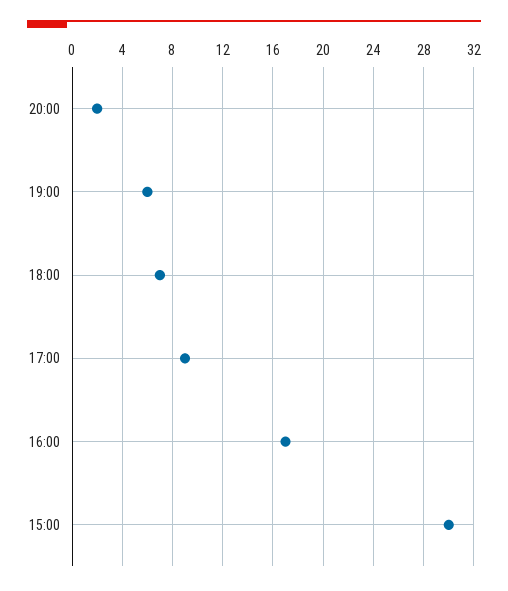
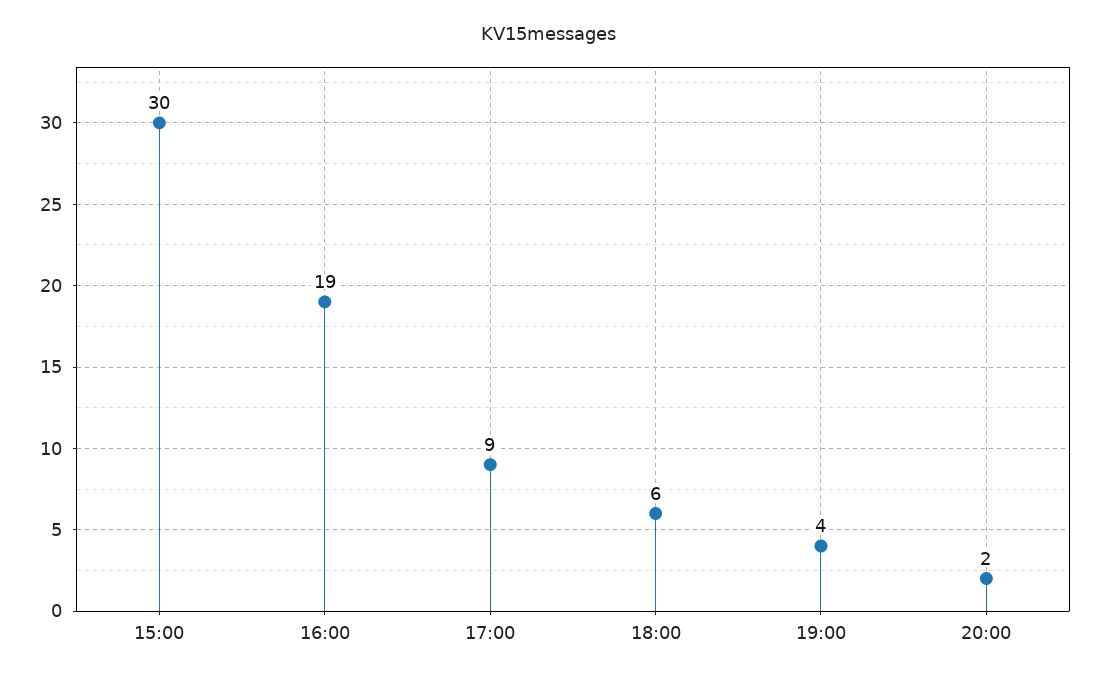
19:00: 6 -> 4
18:00: 7 -> 6
16:00: 17 -> 19

